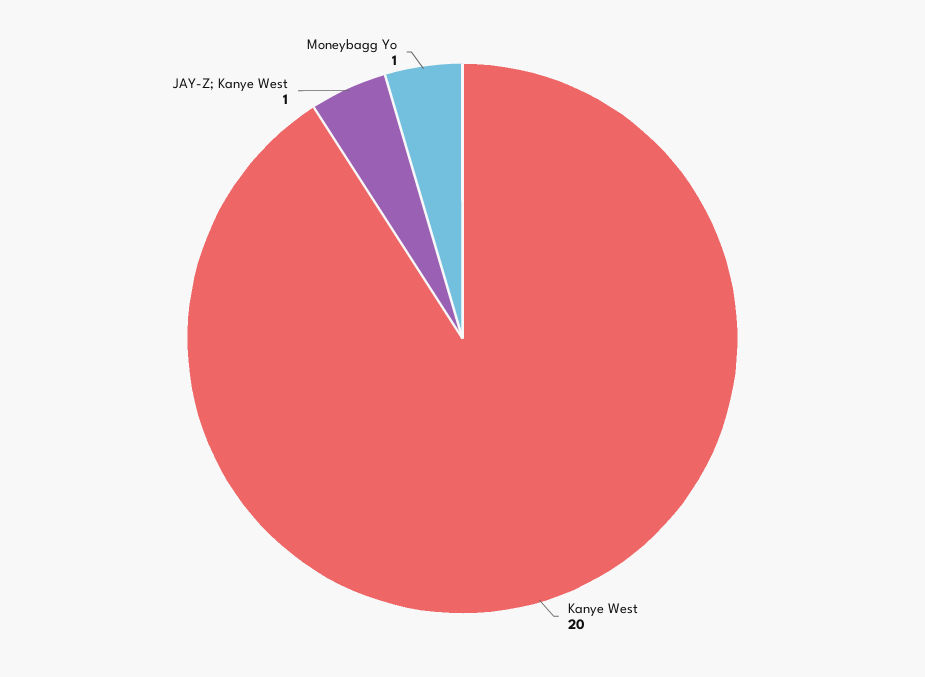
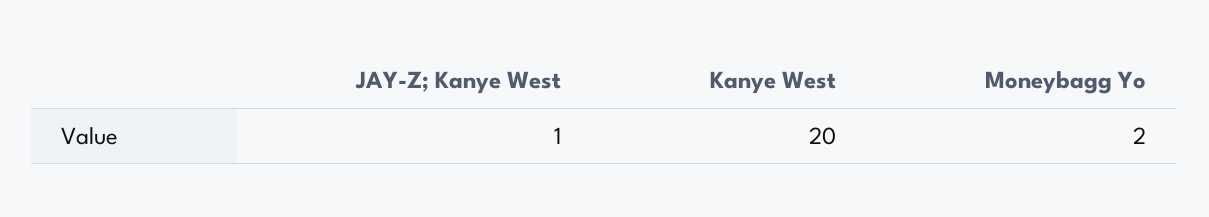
Moneybagg Yo: 1 -> 2

